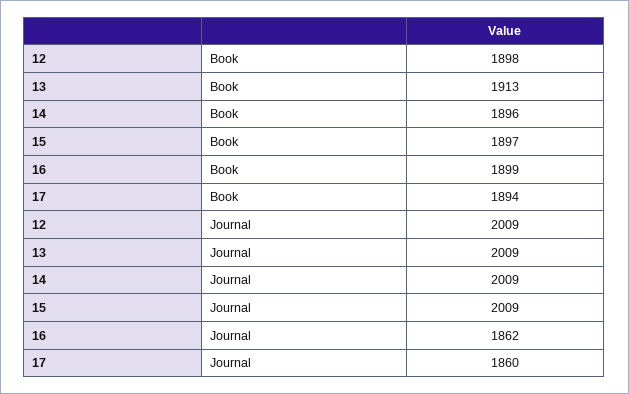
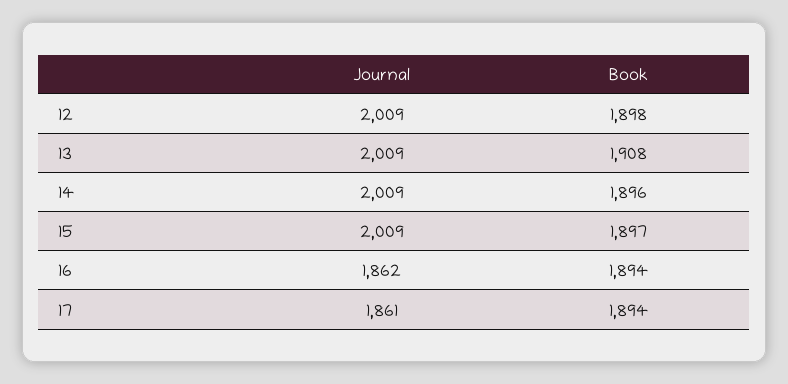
13, Book: 1913 -> 1908
16, Book: 1899 -> 1894
17, Journal: 1860 -> 1861

